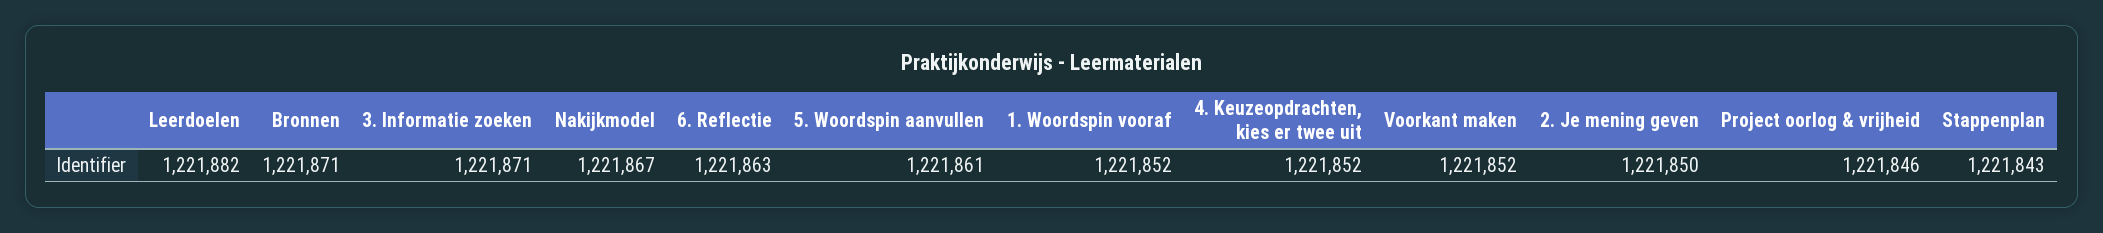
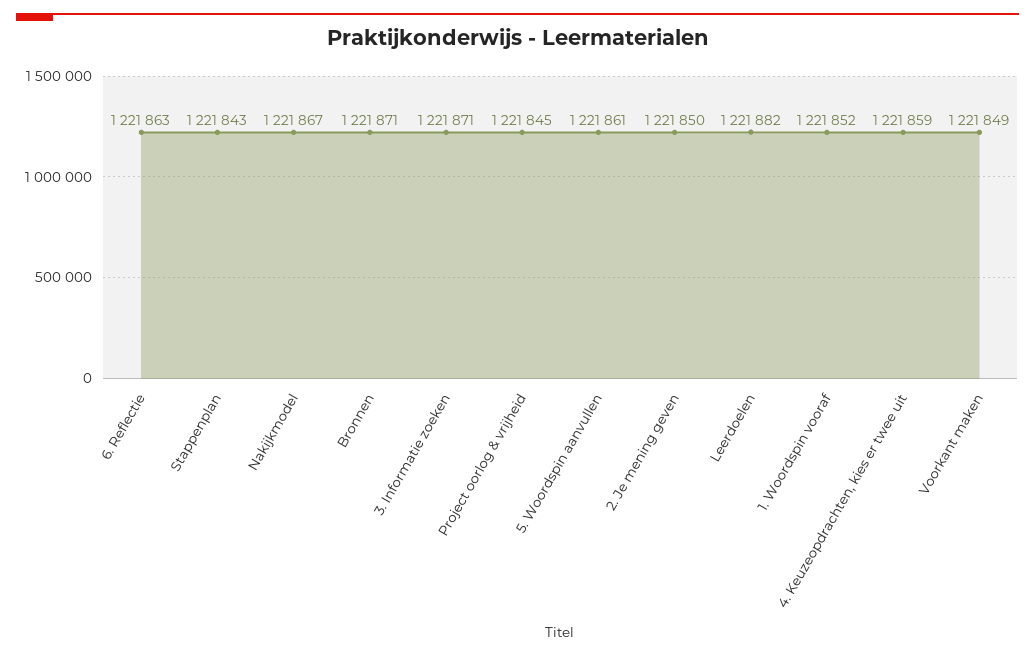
4. Keuzeopdrachten, kies er twee uit: 1221852 -> 1221859
Voorkant maken: 1221852 -> 1221849
Project oorlog & vrijheid: 1221846 -> 1221845

